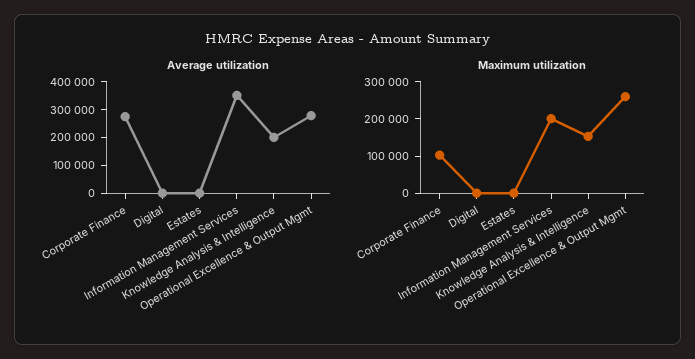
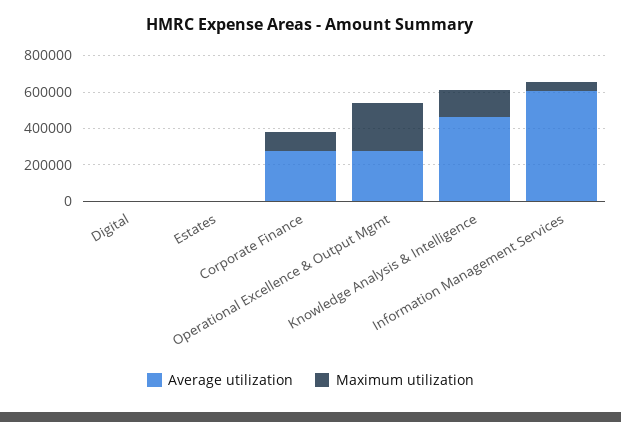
Average utilization, Information Management Services: 350000 -> 600000
Average utilization, Knowledge Analysis & Intelligence: 200000 -> 450000
Maximum utilization, Information Management Services: 200000 -> 50000

